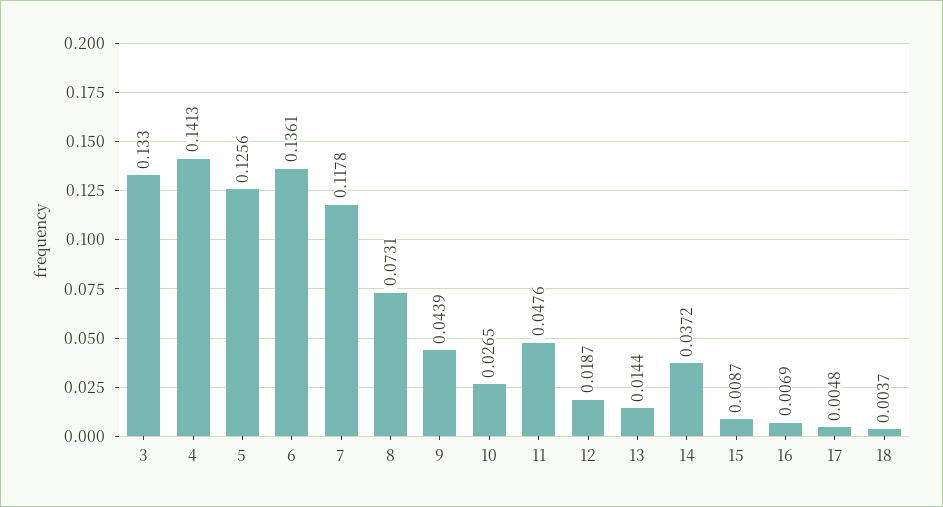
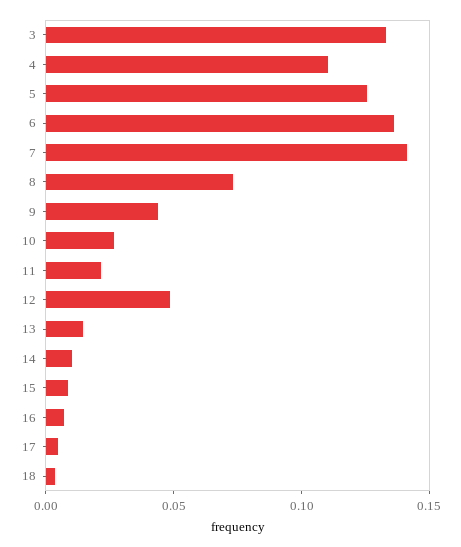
4: 0.1413 -> 0.11
7: 0.1178 -> 0.14
11: 0.0476 -> 0.02
12: 0.0187 -> 0.05
14: 0.0372 -> 0.01

